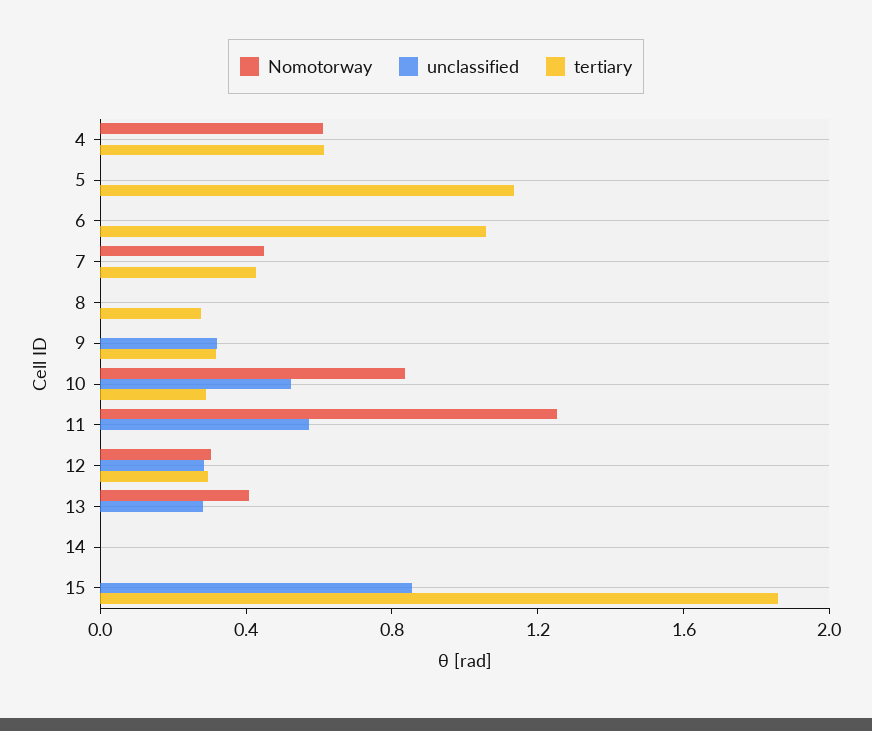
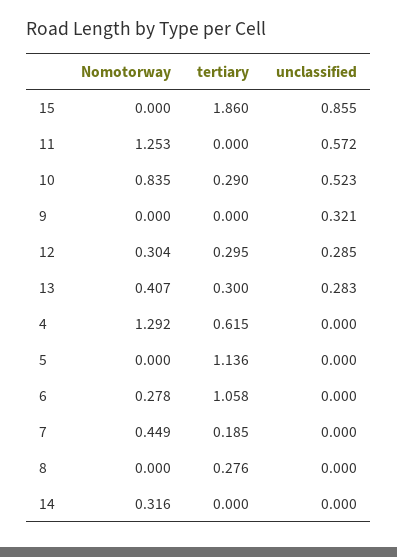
Nomotorway, 4: 0.6 -> 1.292
Nomotorway, 6: 0 -> 0.278
tertiary, 7: 0.4 -> 0.185
tertiary, 9: 0.3 -> 0
tertiary, 13: 0 -> 0.3
Nomotorway, 14: 0 -> 0.316

